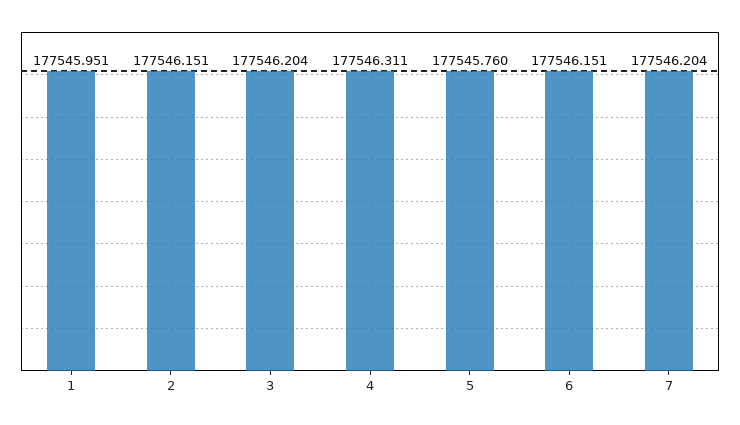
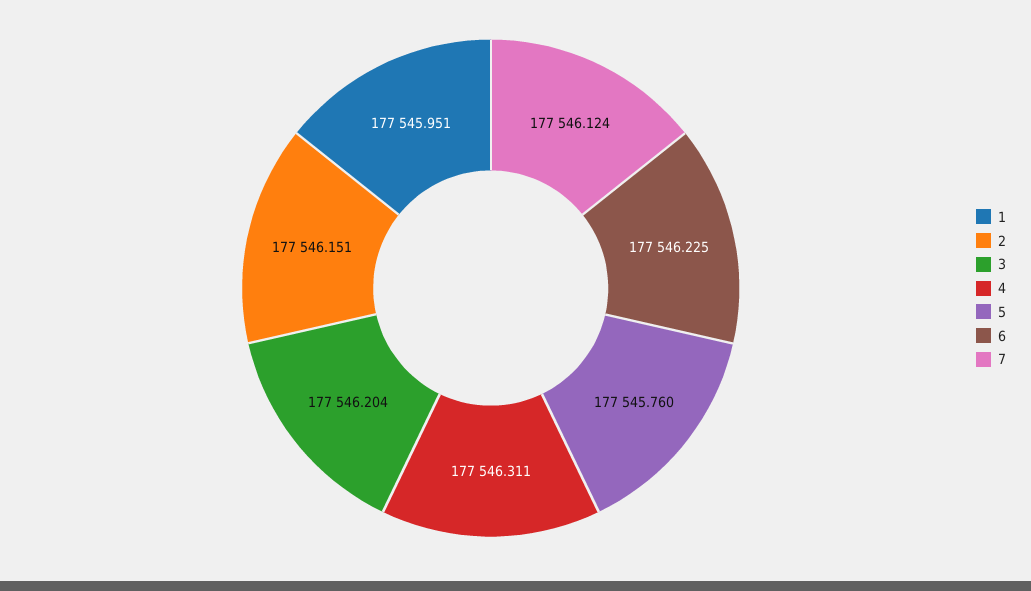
6: 177546.151 -> 177546.225
7: 177546.204 -> 177546.124

